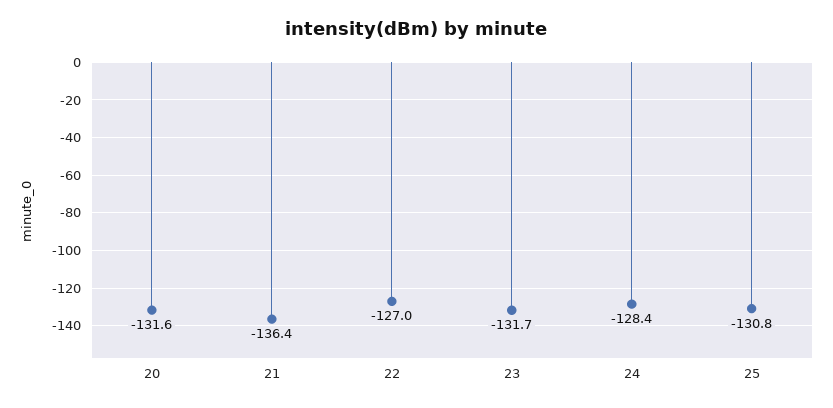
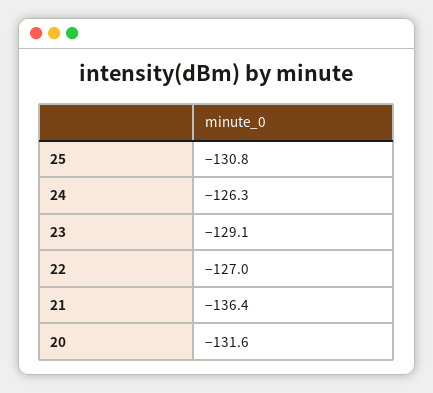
23: -131.7 -> -129.1
24: -128.4 -> -126.3

